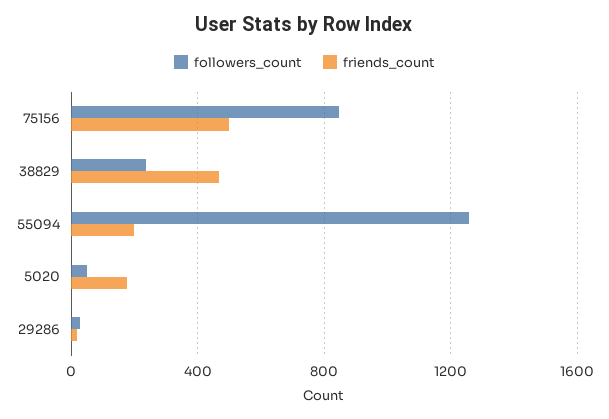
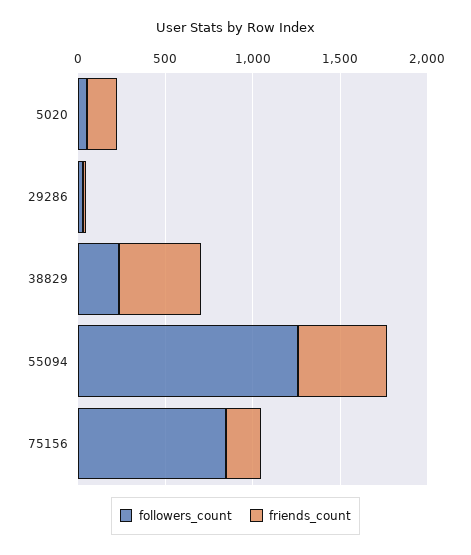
friends_count, 75156: 500 -> 200
friends_count, 55094: 200 -> 500

